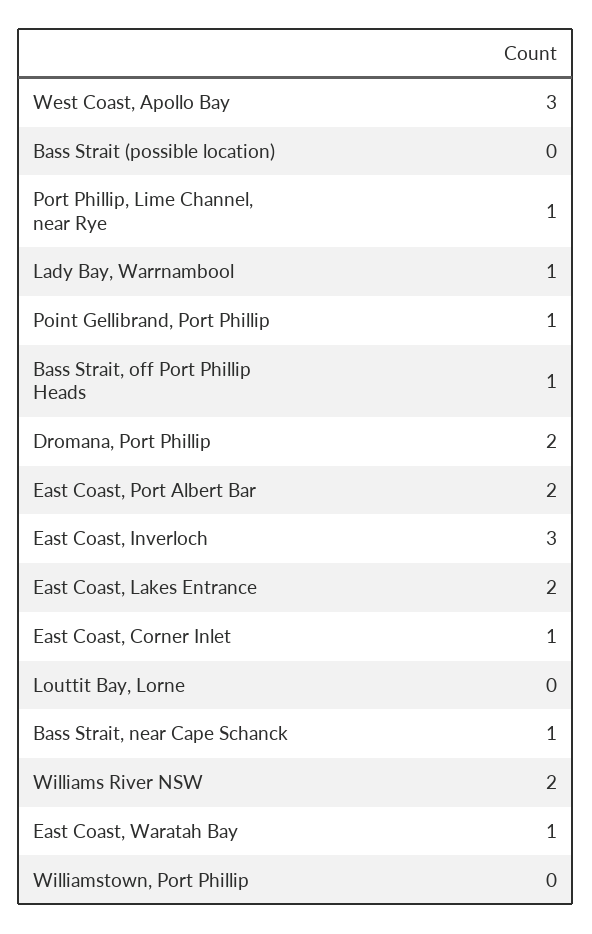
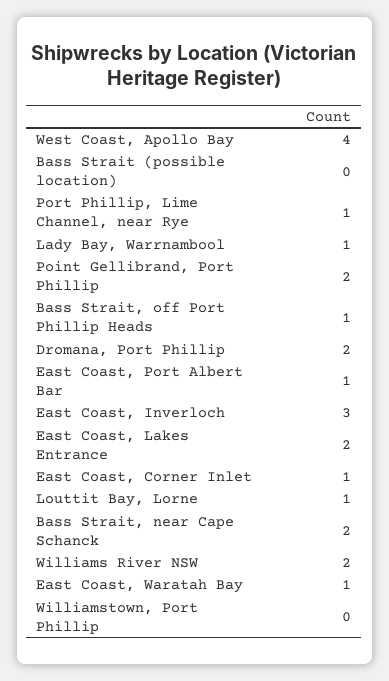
West Coast, Apollo Bay: 3 -> 4
Point Gellibrand, Port Phillip: 1 -> 2
East Coast, Port Albert Bar: 2 -> 1
Louttit Bay, Lorne: 0 -> 1
Bass Strait, near Cape Schanck: 1 -> 2

